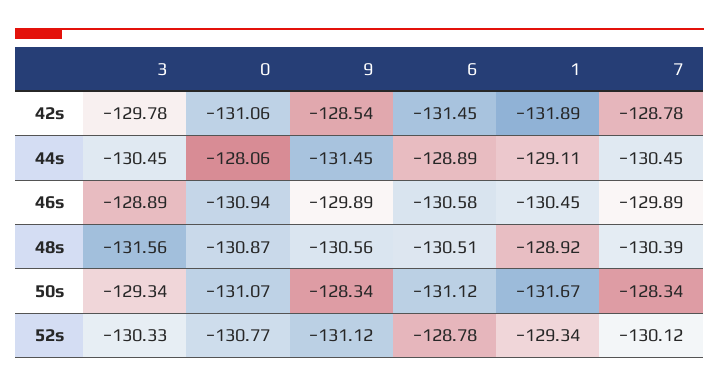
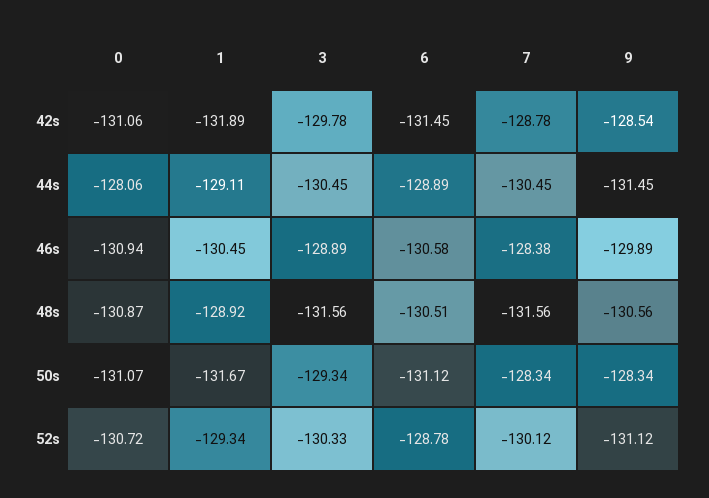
7, 46s: -129.89 -> -128.38
7, 48s: -130.39 -> -131.56
0, 52s: -130.77 -> -130.72

